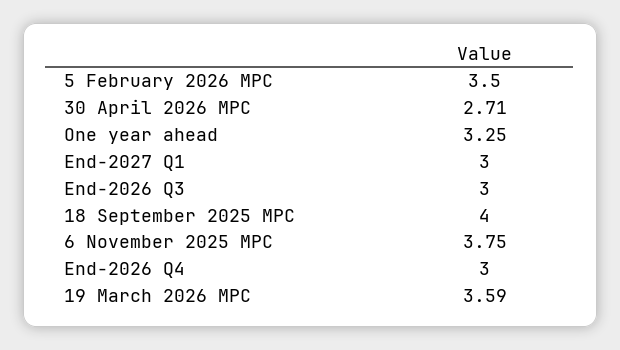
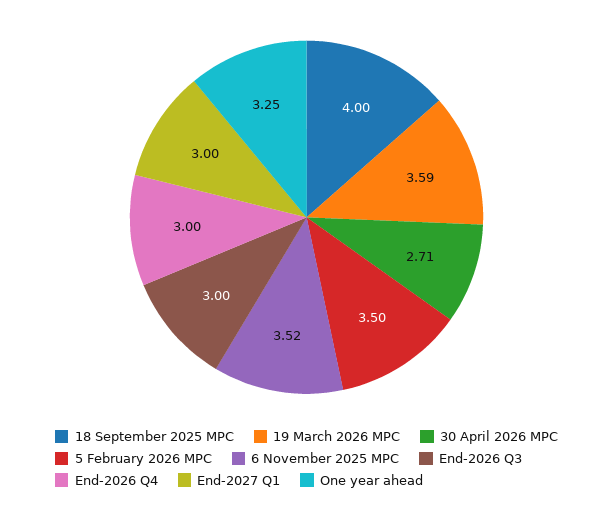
6 November 2025 MPC: 3.75 -> 3.52

